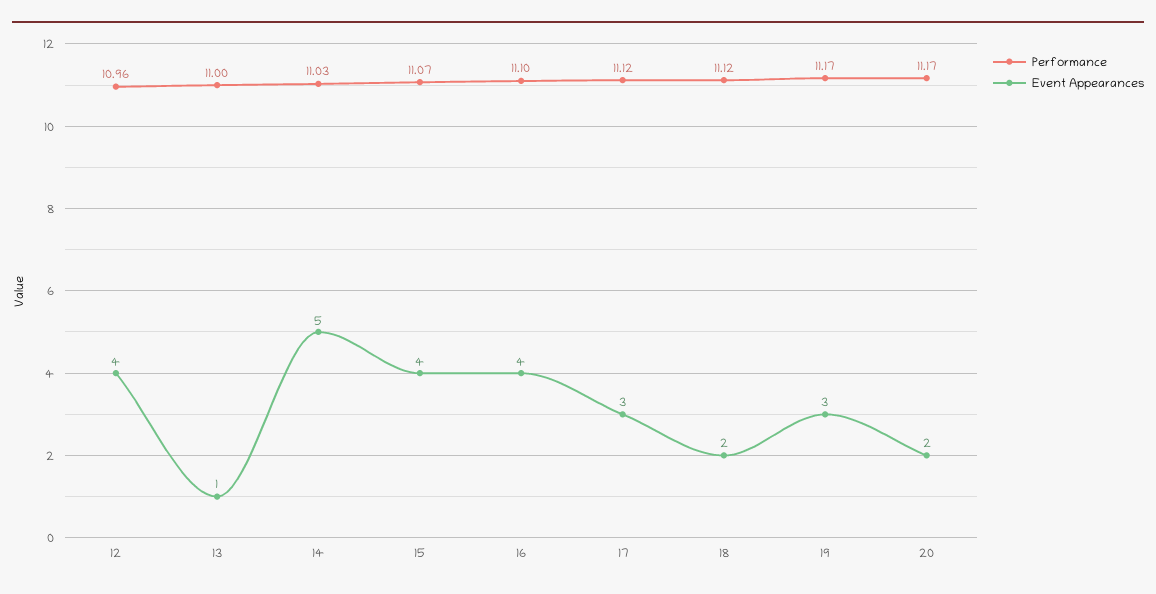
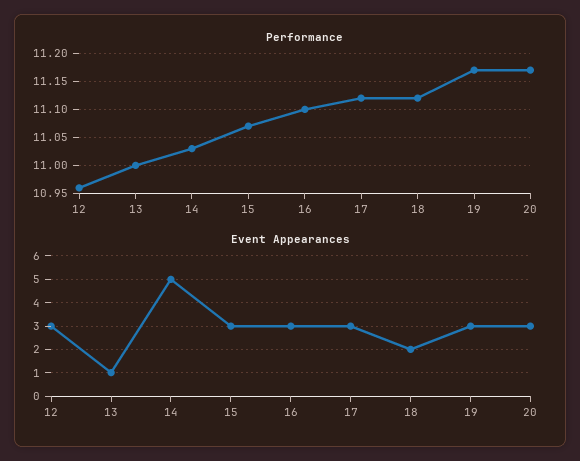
Event Appearances, 12: 4 -> 3
Event Appearances, 15: 4 -> 3
Event Appearances, 16: 4 -> 3
Event Appearances, 20: 2 -> 3

